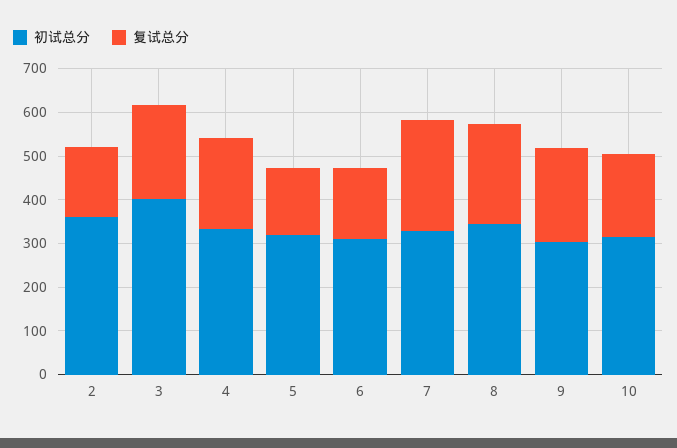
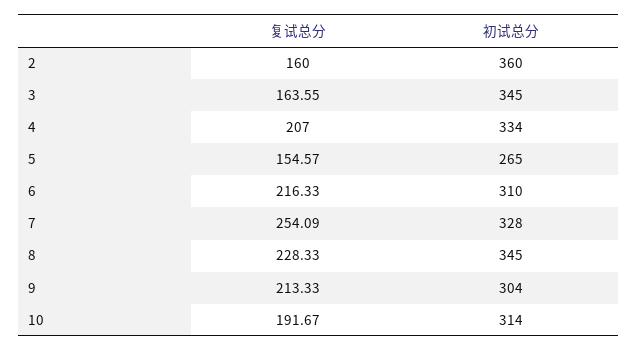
初试总分, 3: 400 -> 345
复试总分, 3: 220 -> 163.55
初试总分, 5: 320 -> 265
复试总分, 6: 160 -> 216.33

